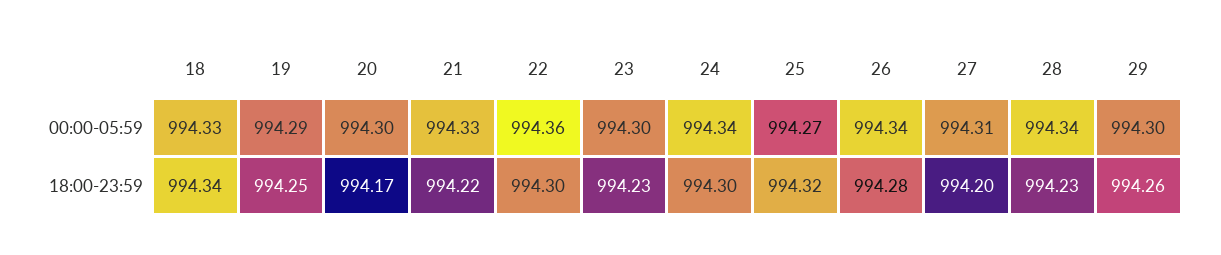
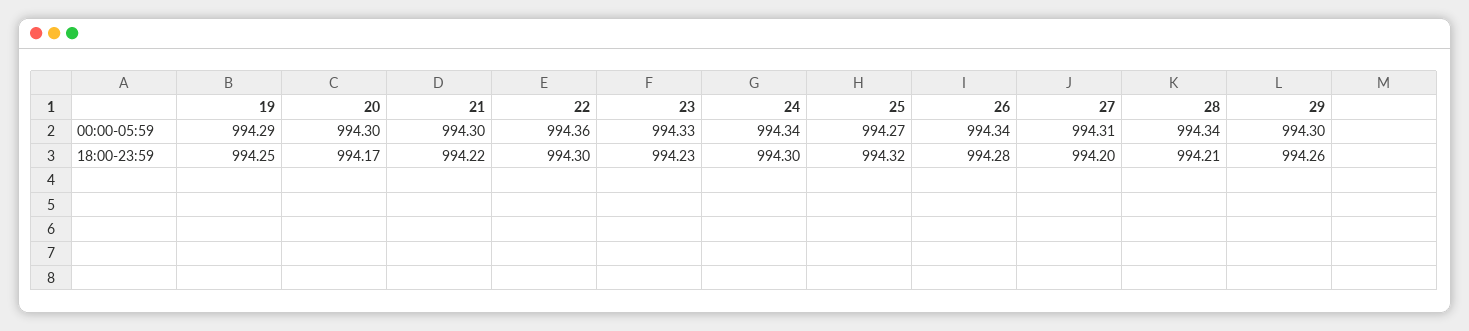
18, 00:00-05:59: 994.33 -> none
21, 00:00-05:59: 994.33 -> 994.3
23, 00:00-05:59: 994.3 -> 994.33
18, 18:00-23:59: 994.34 -> none
28, 18:00-23:59: 994.23 -> 994.21

